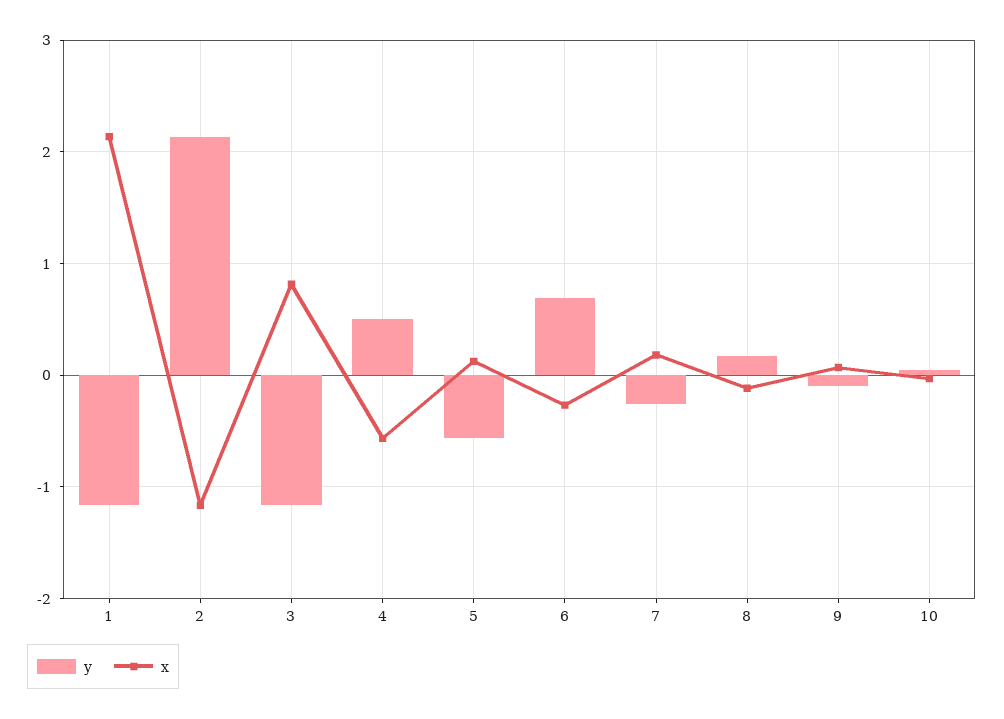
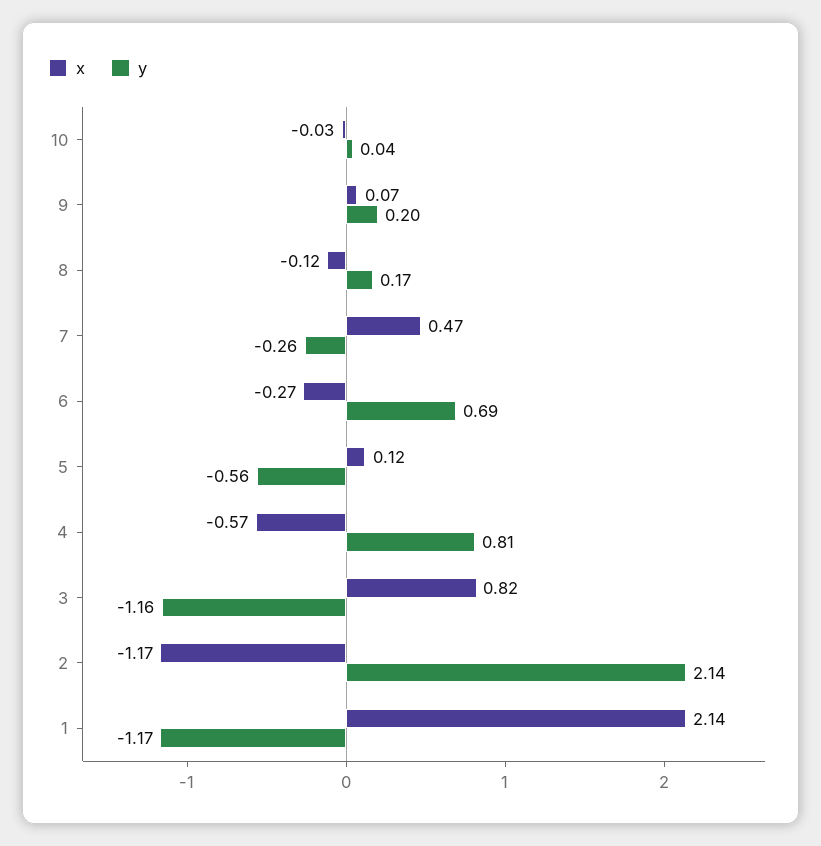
y, 4: 0.5 -> 0.81
x, 7: 0.2 -> 0.47
y, 9: -0.1 -> 0.2

